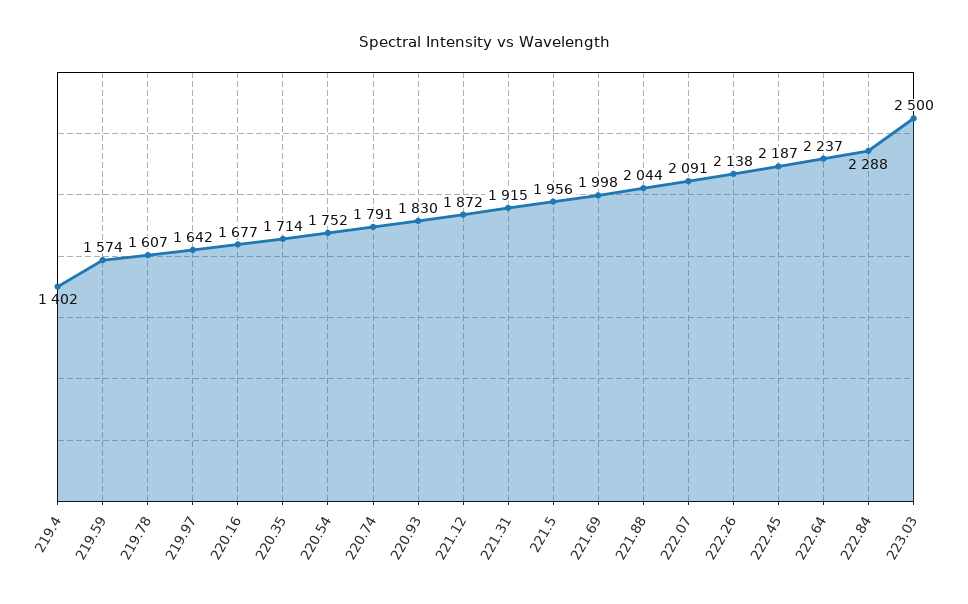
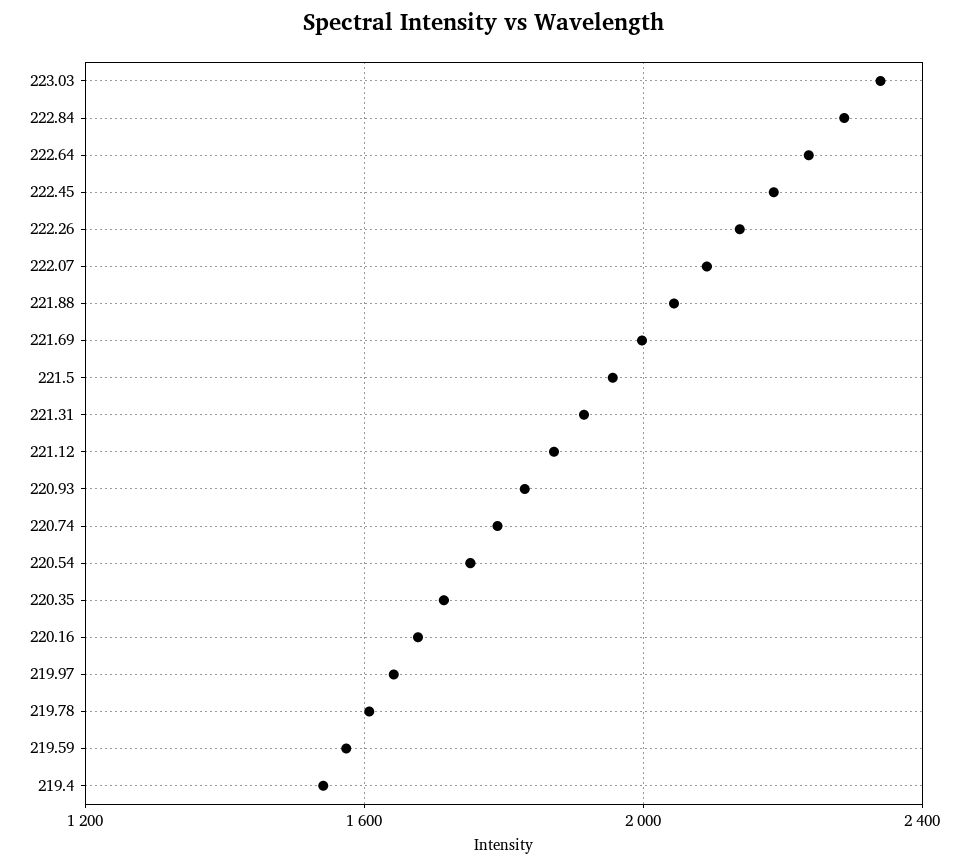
219.4: 1402 -> 1550
223.03: 2500 -> 2350

